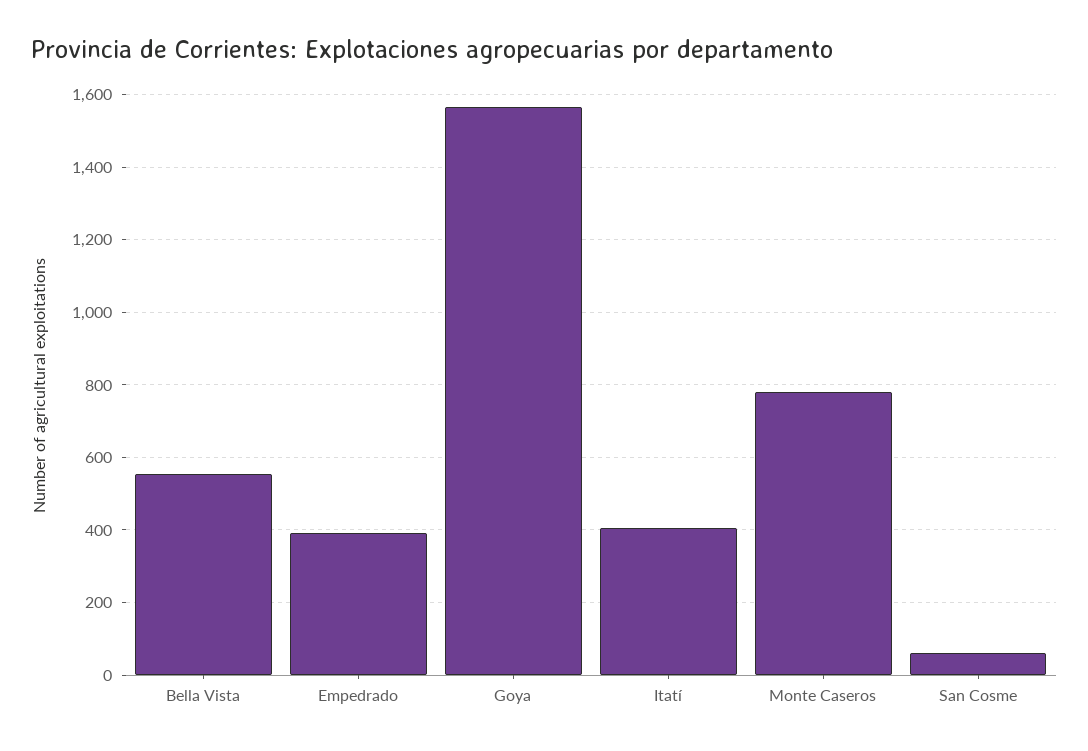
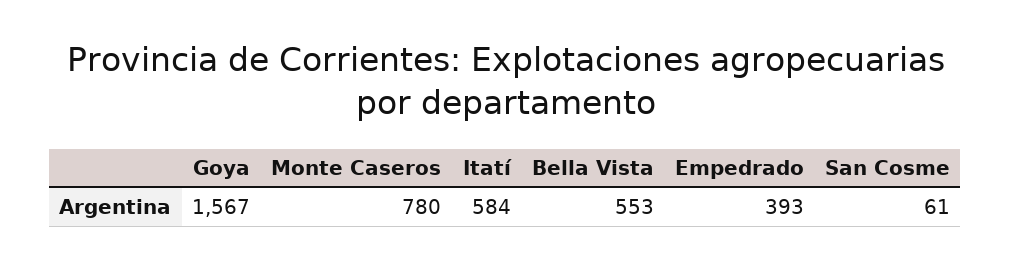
Itatí: 400 -> 584

